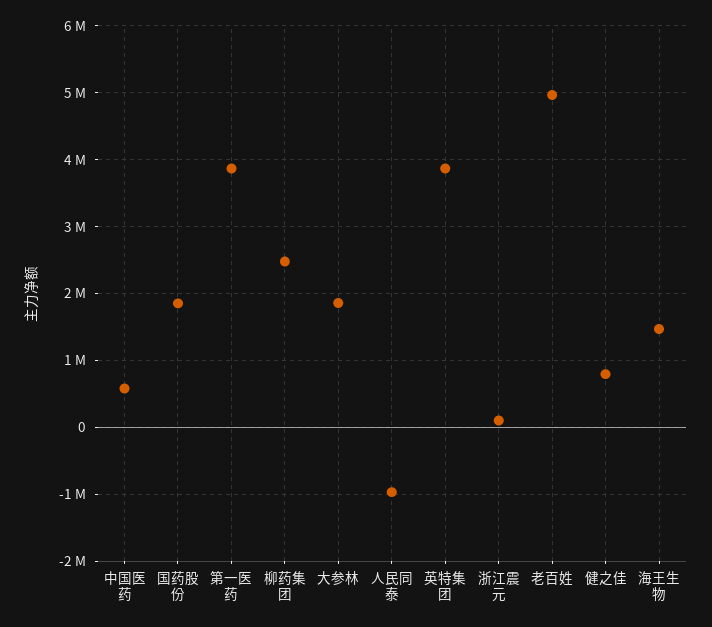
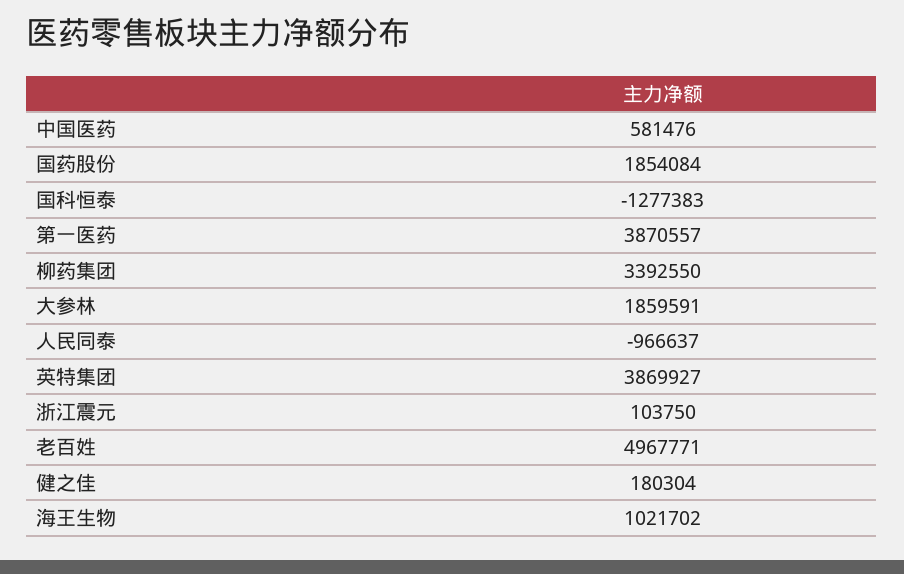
柳药集团: 2500000 -> 3392550
健之佳: 800000 -> 180304
海王生物: 1500000 -> 1021702
国科恒泰: none -> -1277383

